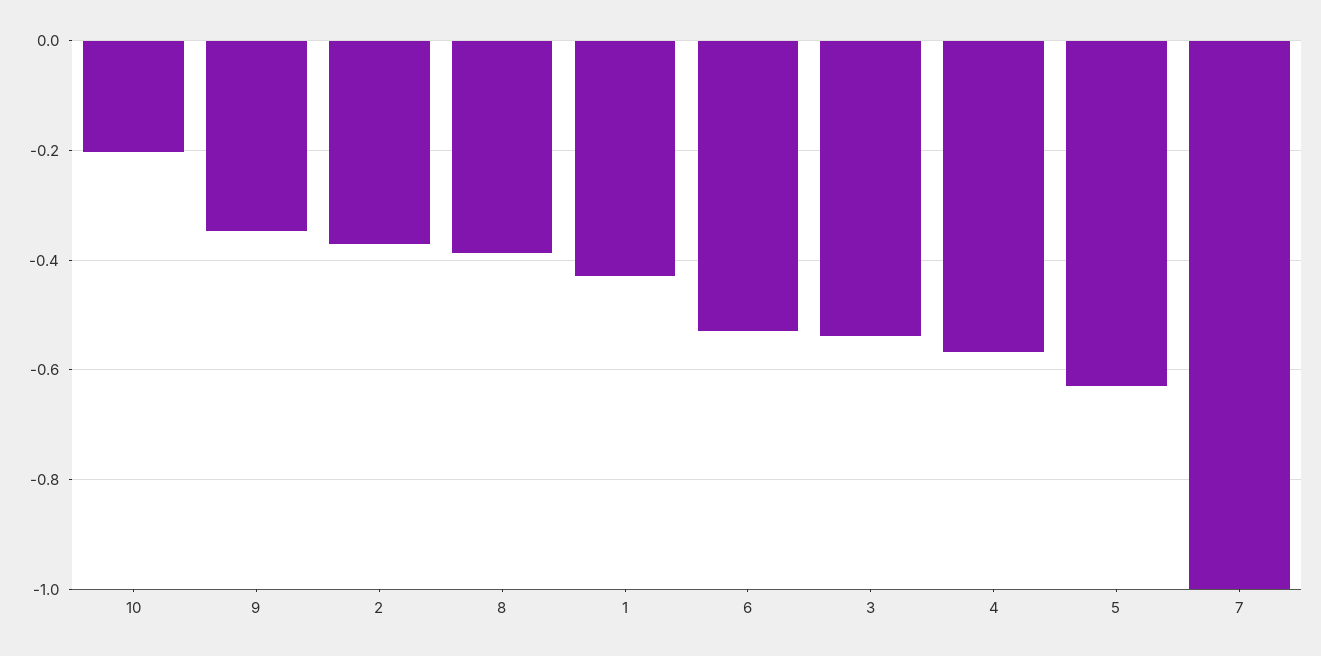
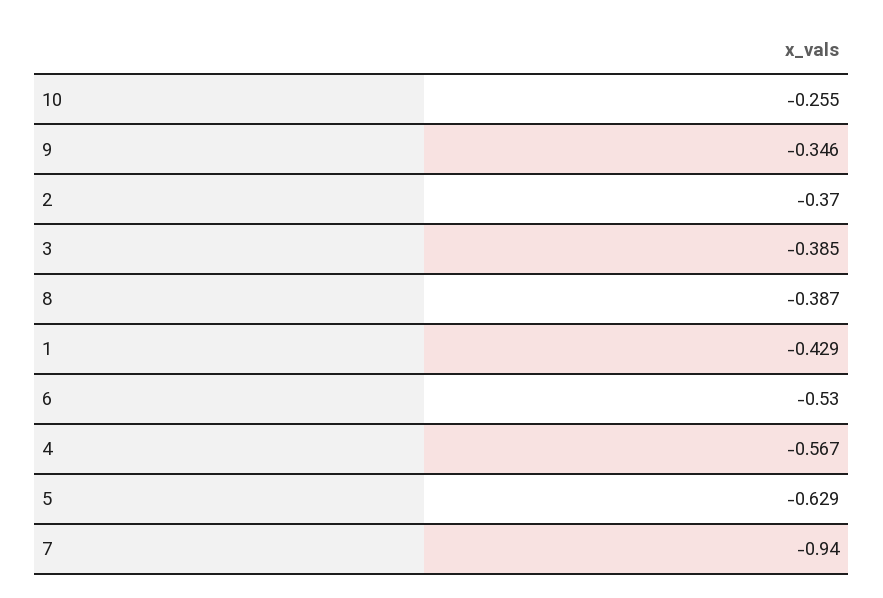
10: -0.2 -> -0.255
3: -0.54 -> -0.385
7: -1 -> -0.94

